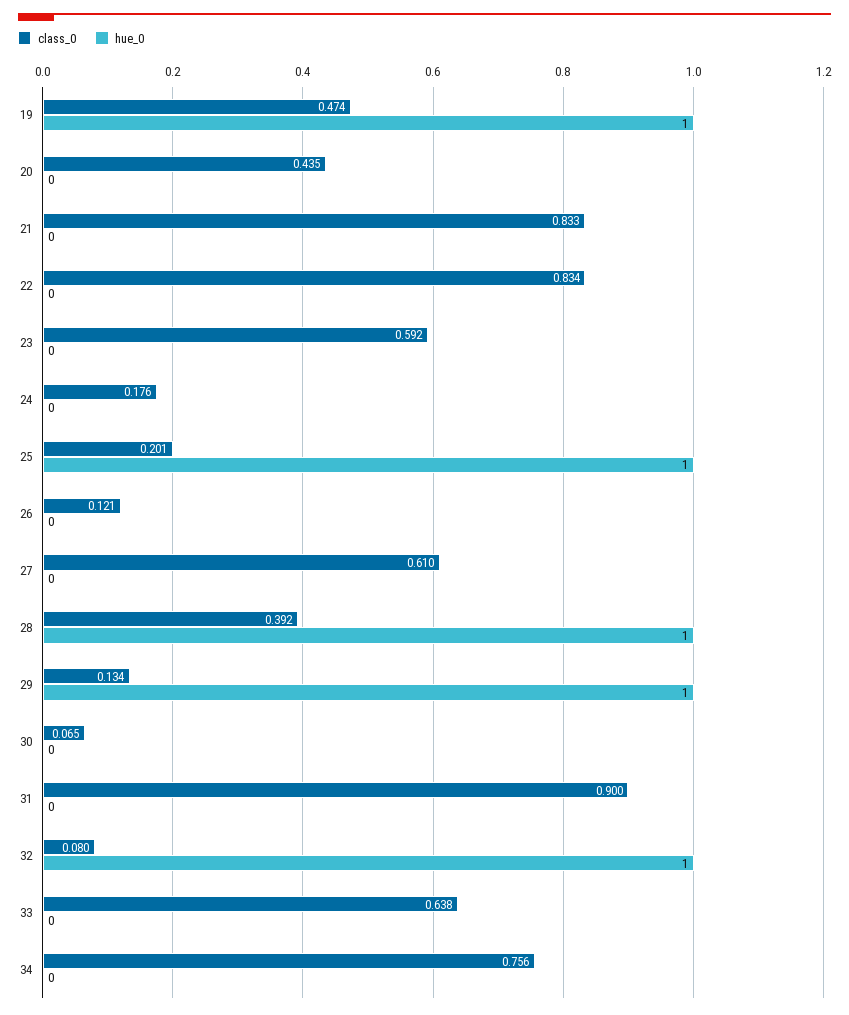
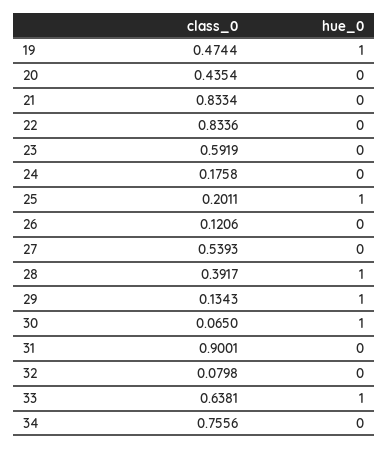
class_0, 27: 0.61 -> 0.5393
hue_0, 30: 0 -> 1
hue_0, 32: 1 -> 0
hue_0, 33: 0 -> 1

